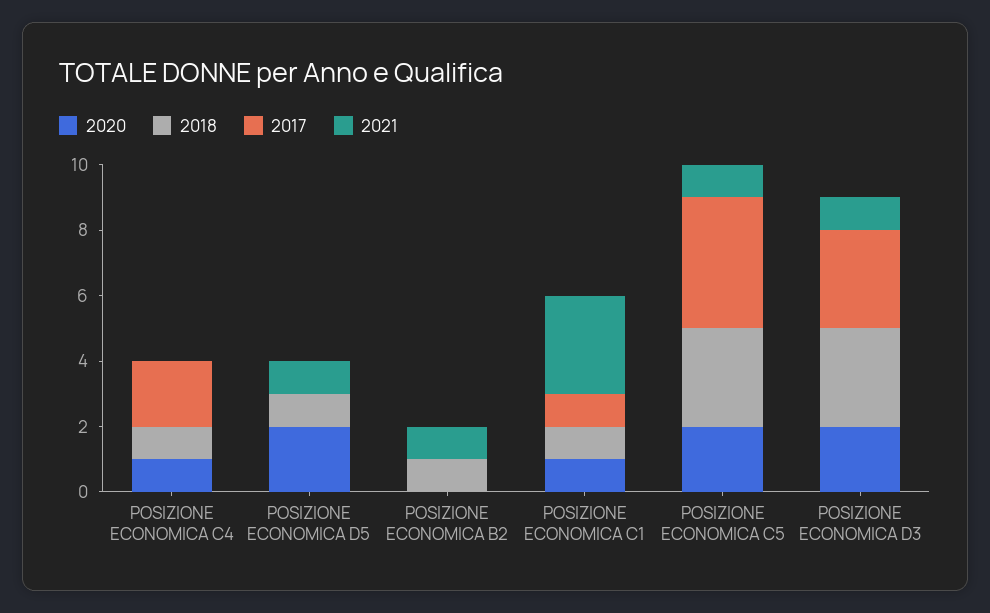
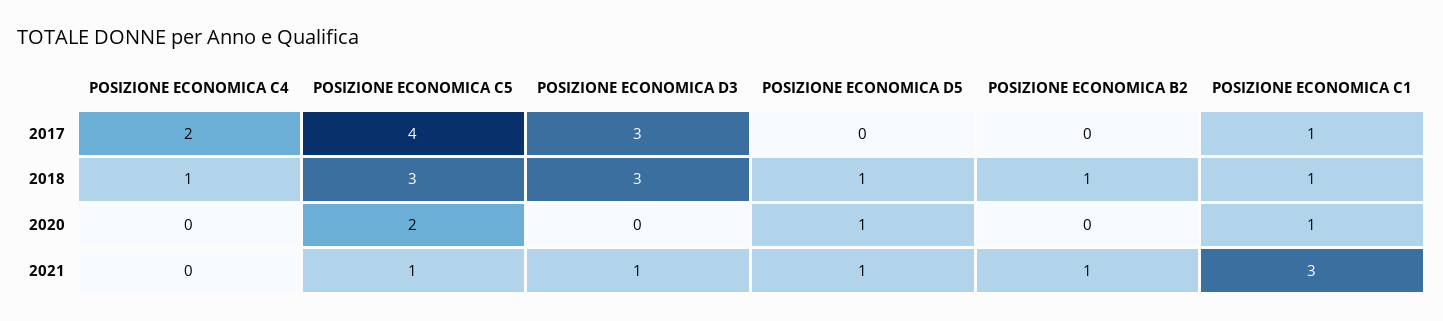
2020, POSIZIONE ECONOMICA C4: 1 -> 0
2020, POSIZIONE ECONOMICA D5: 2 -> 1
2020, POSIZIONE ECONOMICA D3: 2 -> 0

